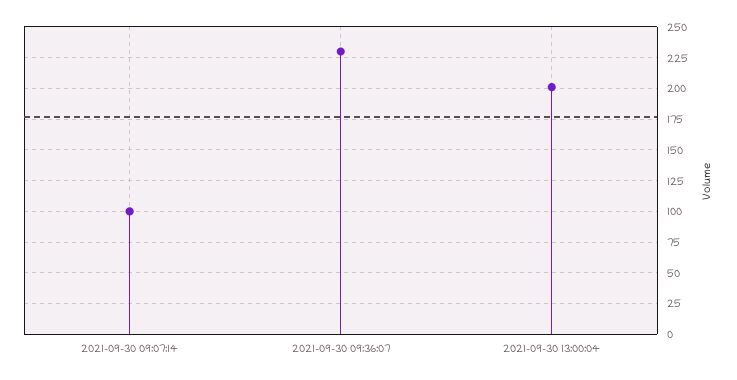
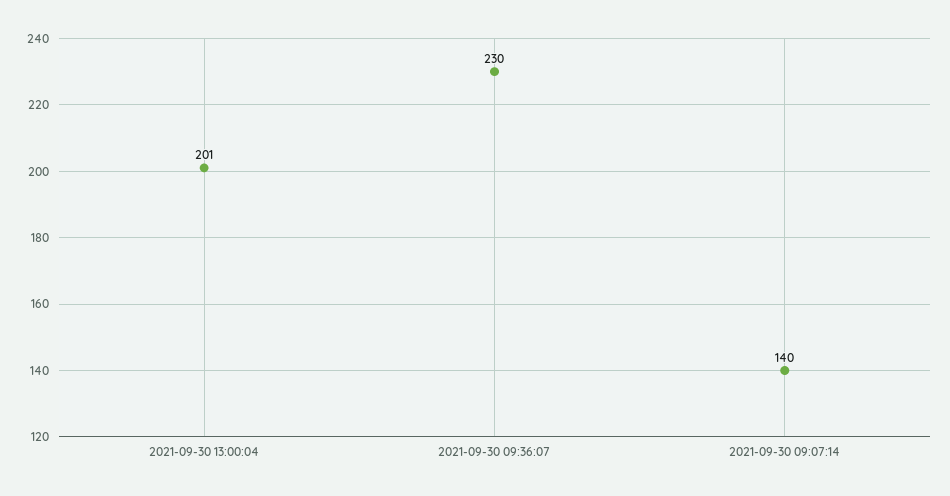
2021-09-30 09:07:14: 100 -> 140

